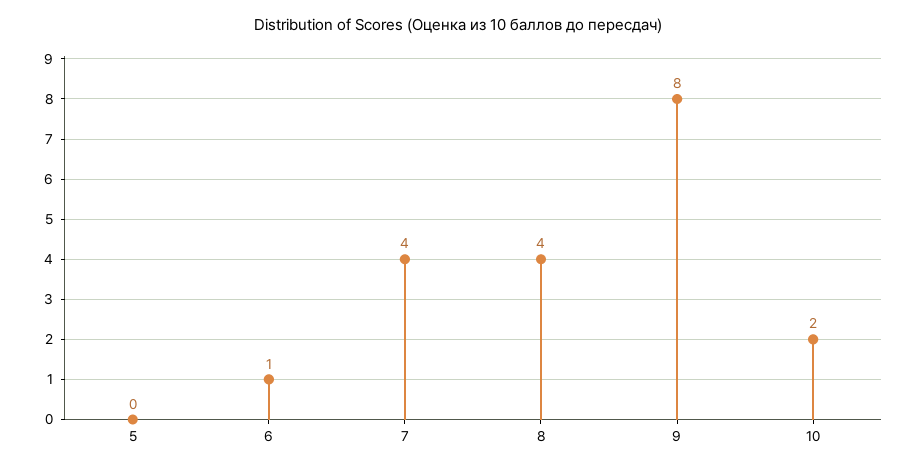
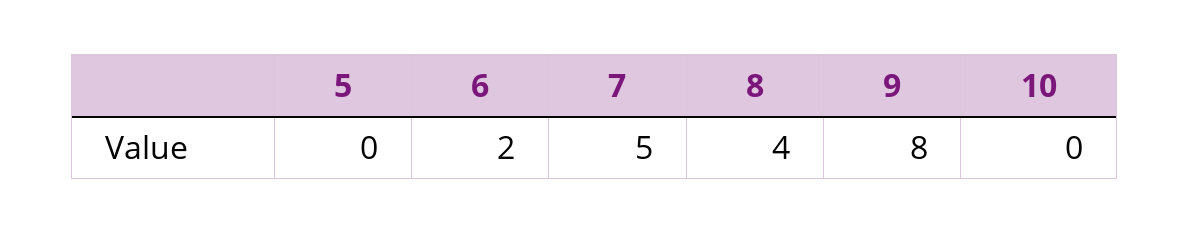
6: 1 -> 2
7: 4 -> 5
10: 2 -> 0

